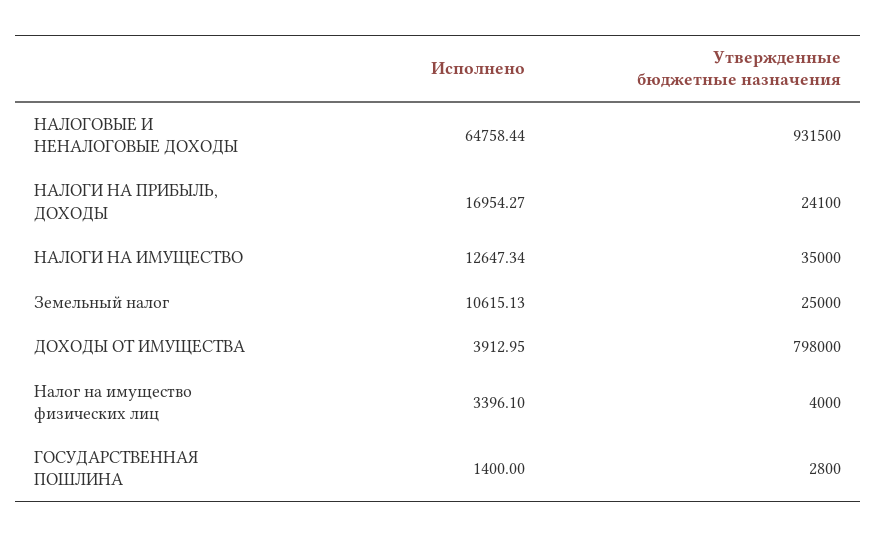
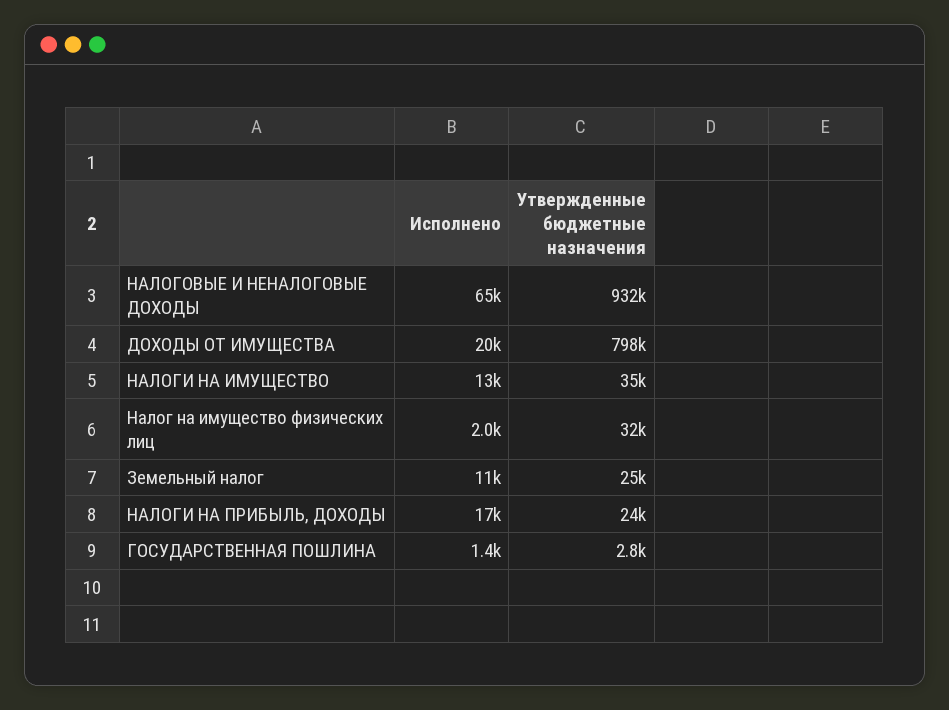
Исполнено, ДОХОДЫ ОТ ИМУЩЕСТВА: 3912.95 -> 20000
Исполнено, Налог на имущество физических лиц: 3396.1 -> 2000
Утвержденные бюджетные назначения, Налог на имущество физических лиц: 4000 -> 32000

